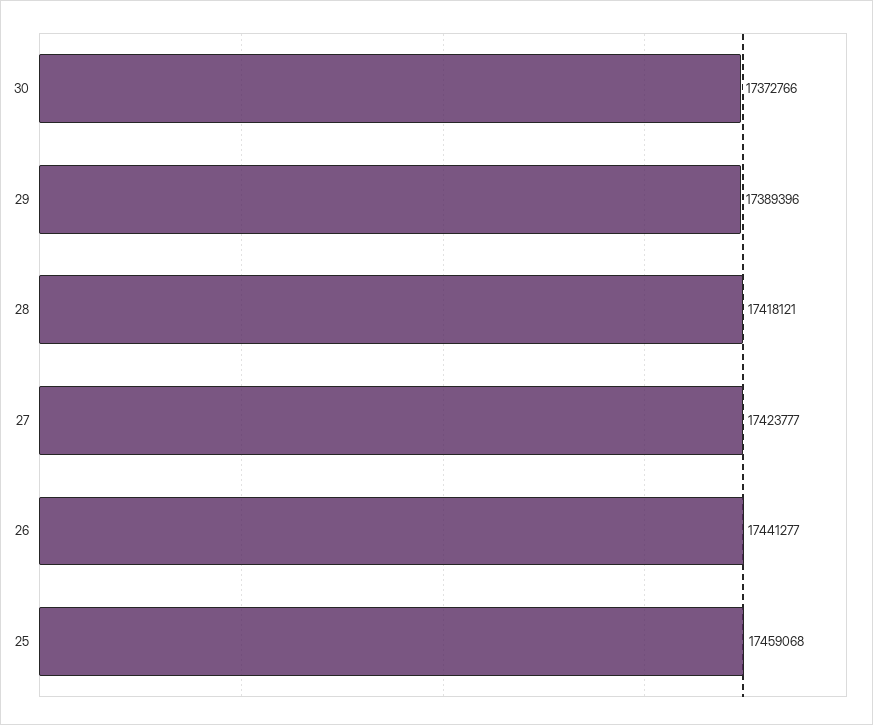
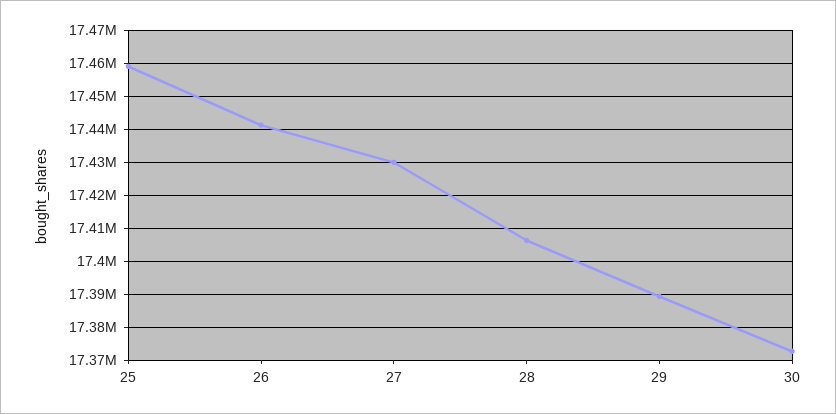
28: 17418121 -> 17406000
27: 17423777 -> 17430000

